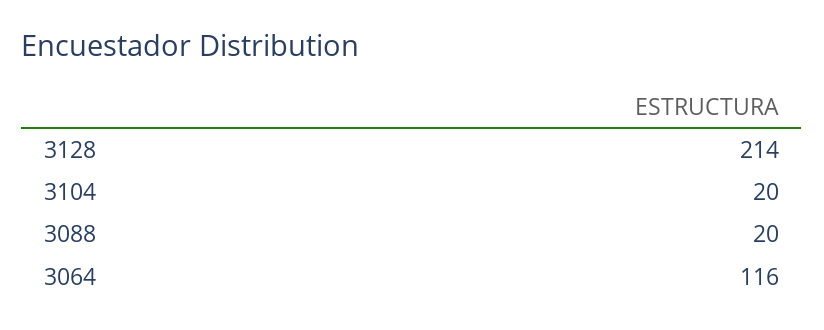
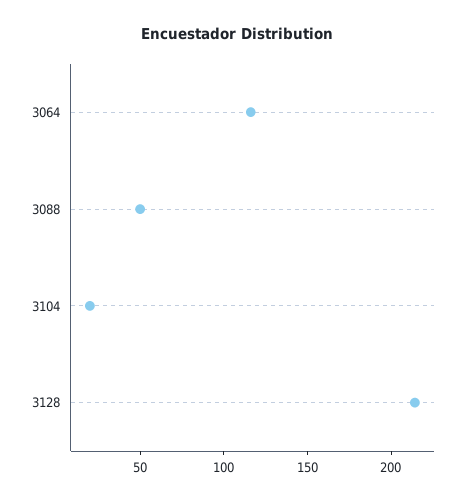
3088: 20 -> 50

